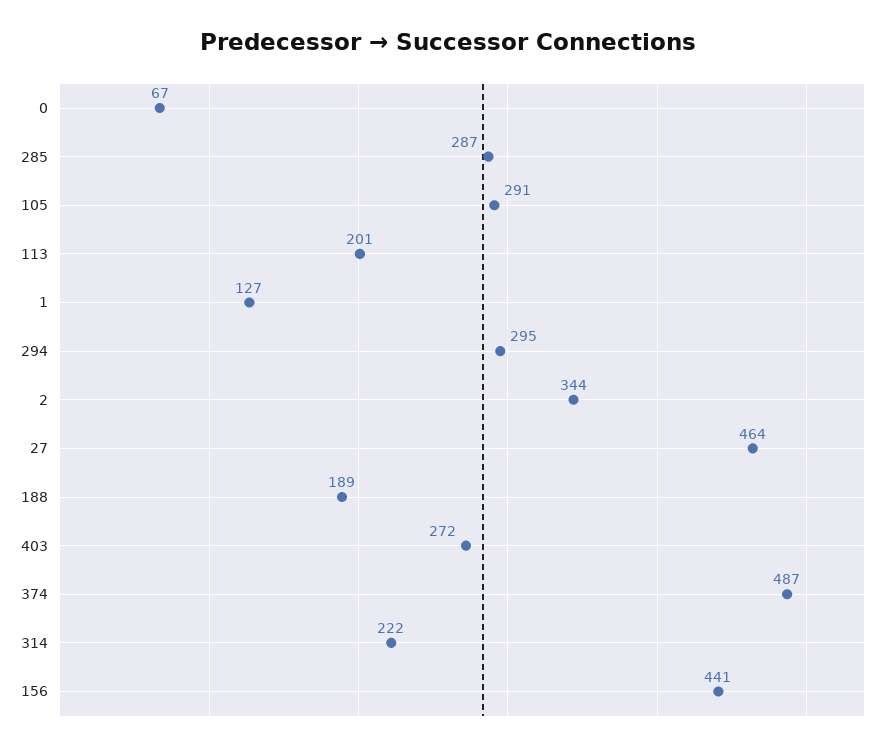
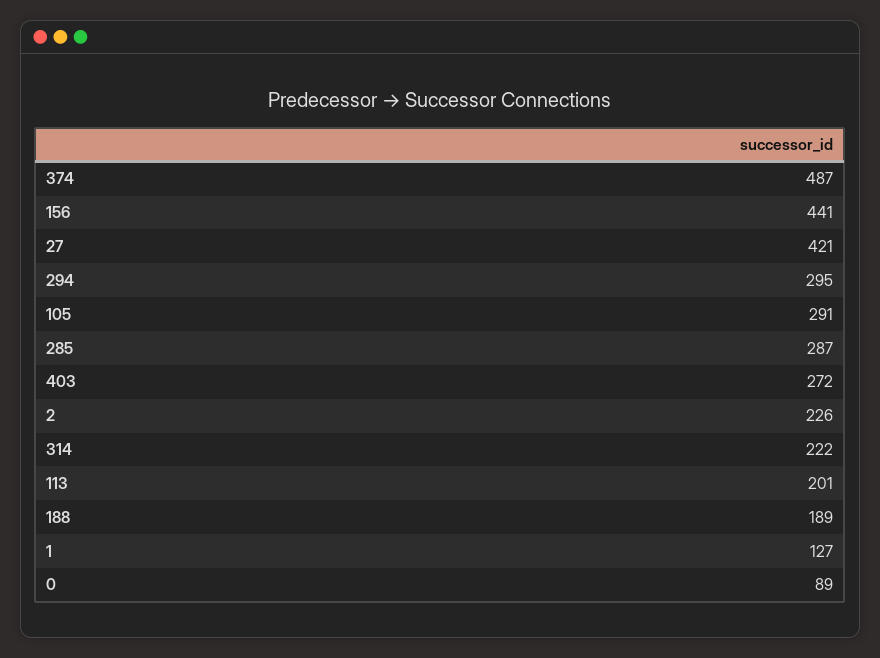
0: 67 -> 89
2: 344 -> 226
27: 464 -> 421

